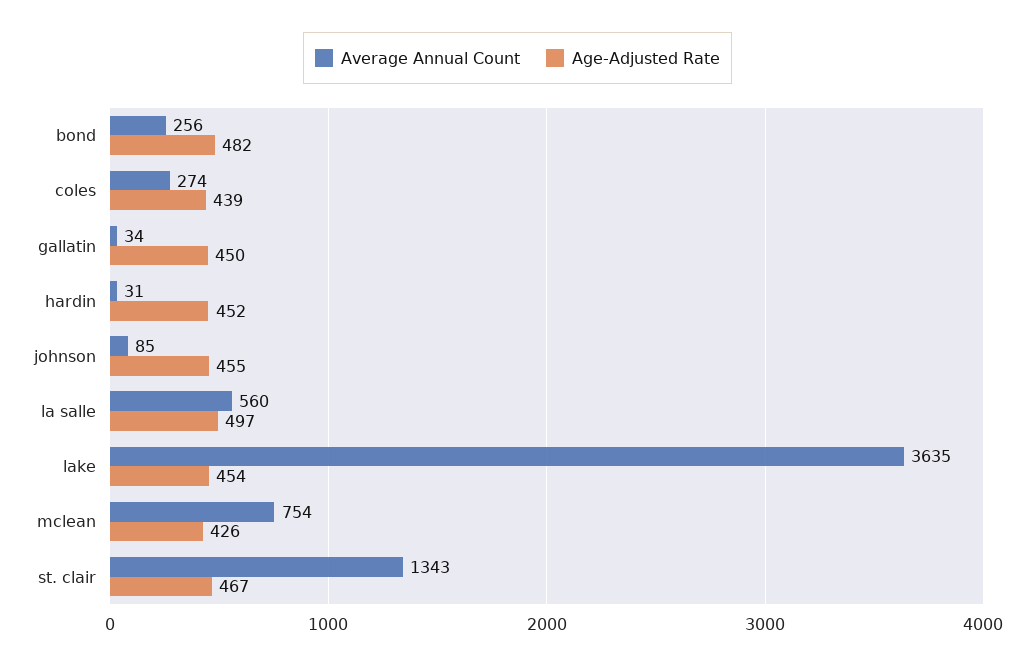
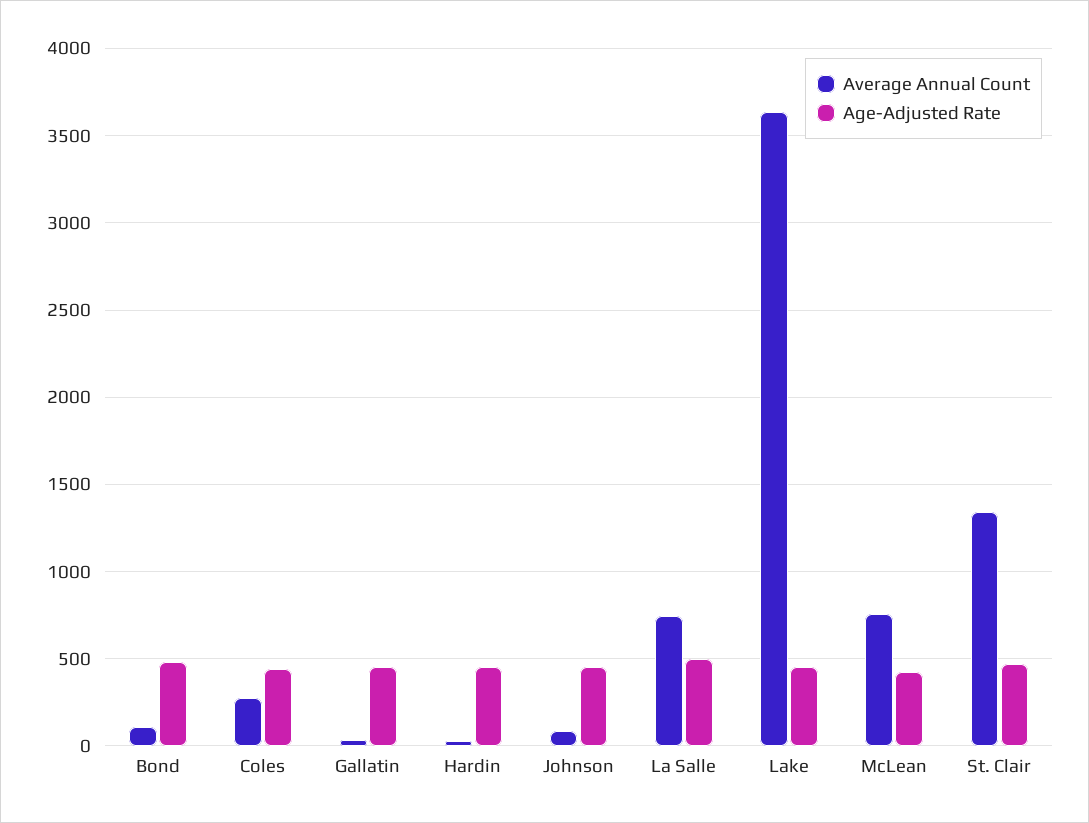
Average Annual Count, bond: 256 -> 100
Average Annual Count, la salle: 560 -> 750

